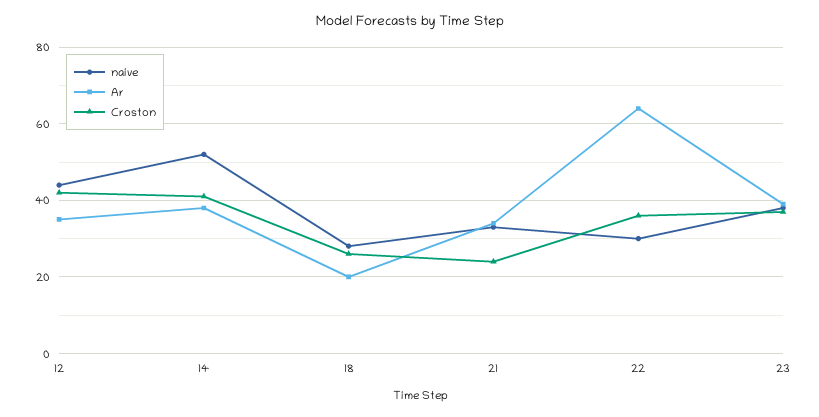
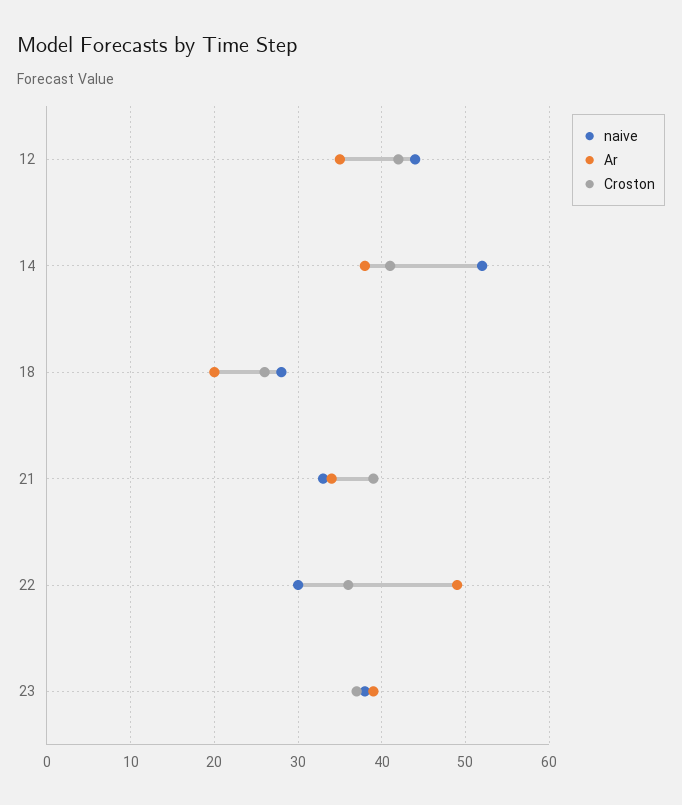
Croston, 21: 25 -> 39
Ar, 22: 65 -> 49

